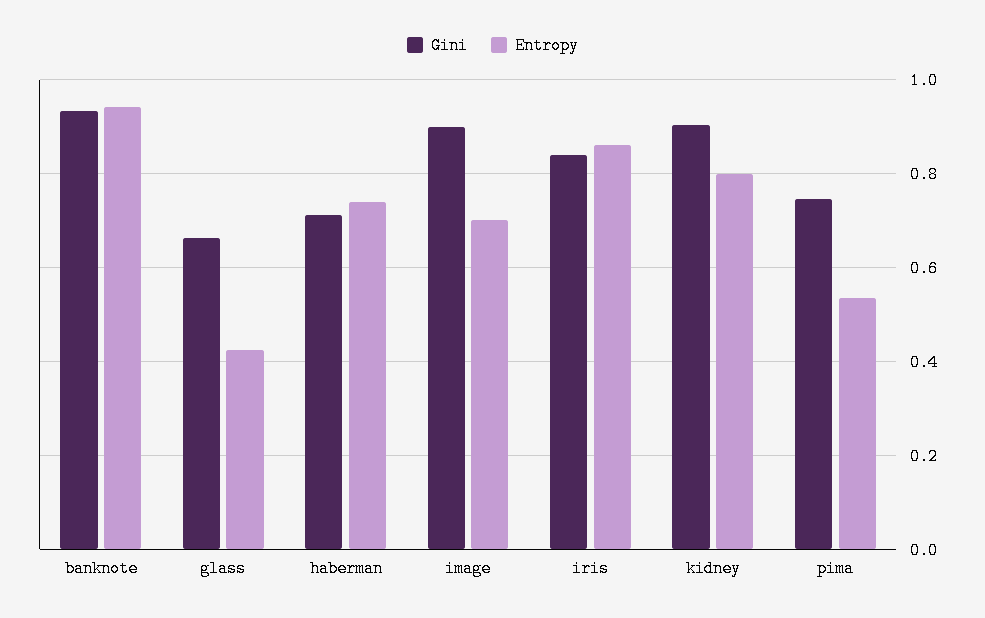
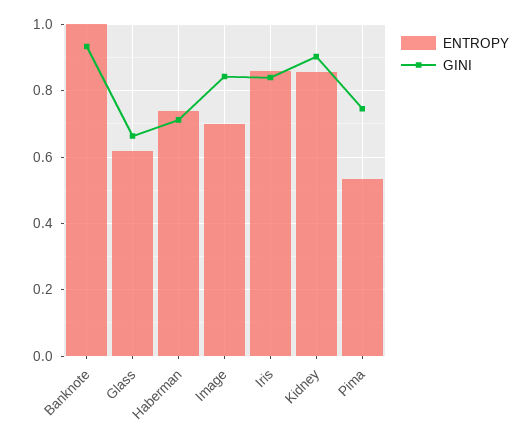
Entropy, banknote: 0.94 -> 1
Entropy, glass: 0.42 -> 0.62
Gini, image: 0.9 -> 0.84
Entropy, kidney: 0.8 -> 0.86

